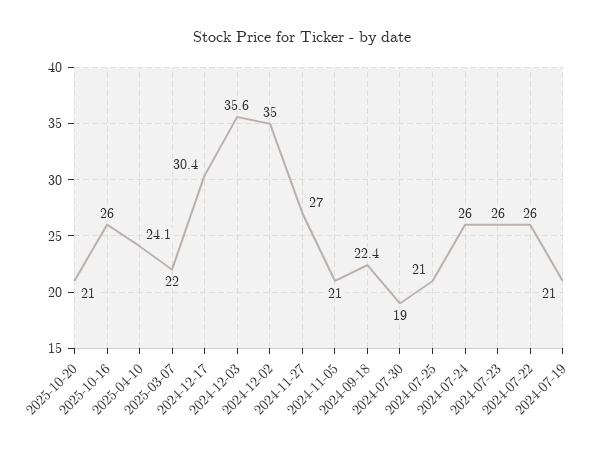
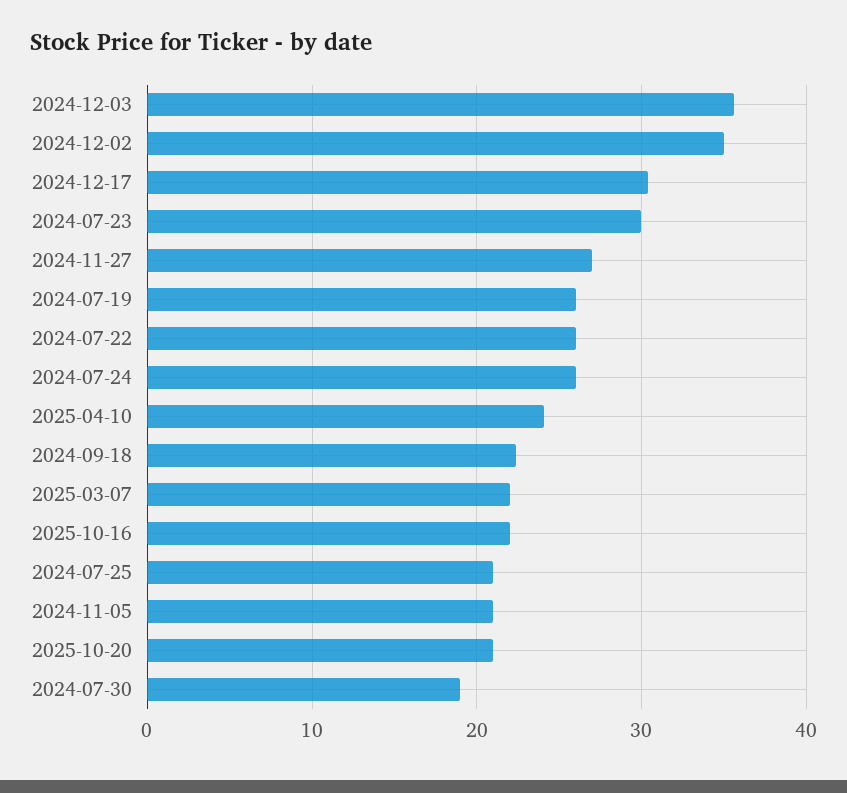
2025-10-16: 26 -> 22
2024-07-23: 26 -> 30
2024-07-19: 21 -> 26

